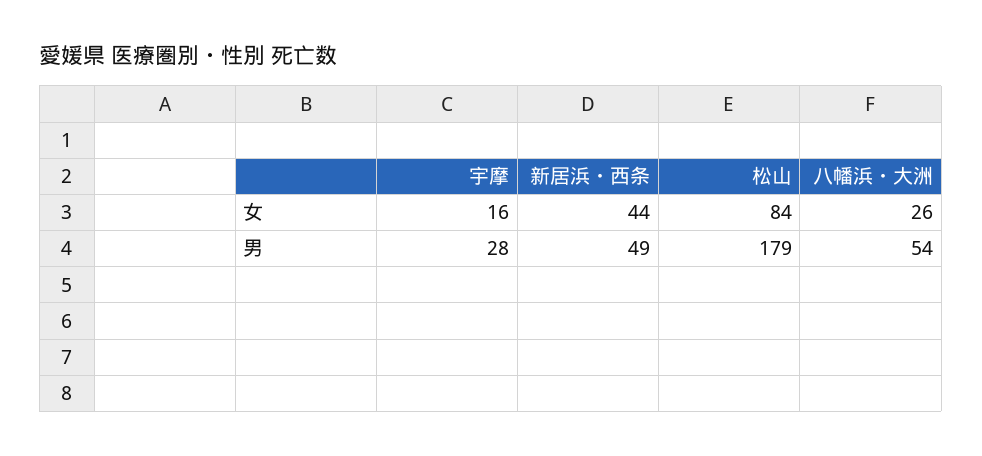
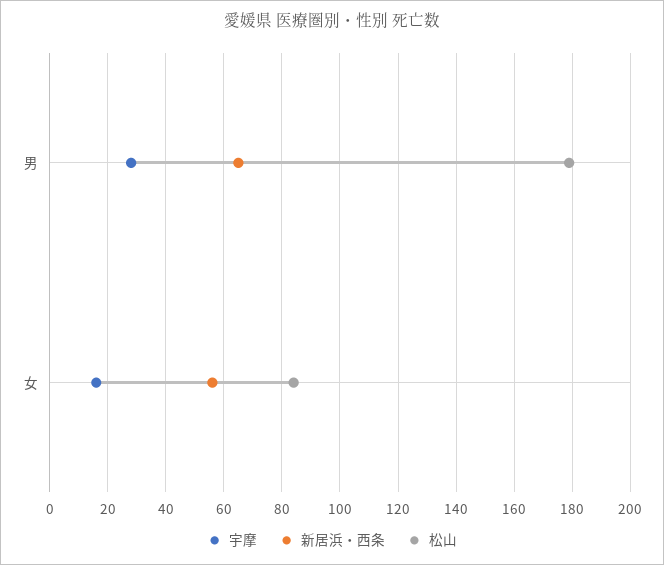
新居浜・西条, 女: 44 -> 55
八幡浜・大洲, 女: 26 -> none
新居浜・西条, 男: 49 -> 65
八幡浜・大洲, 男: 54 -> none

